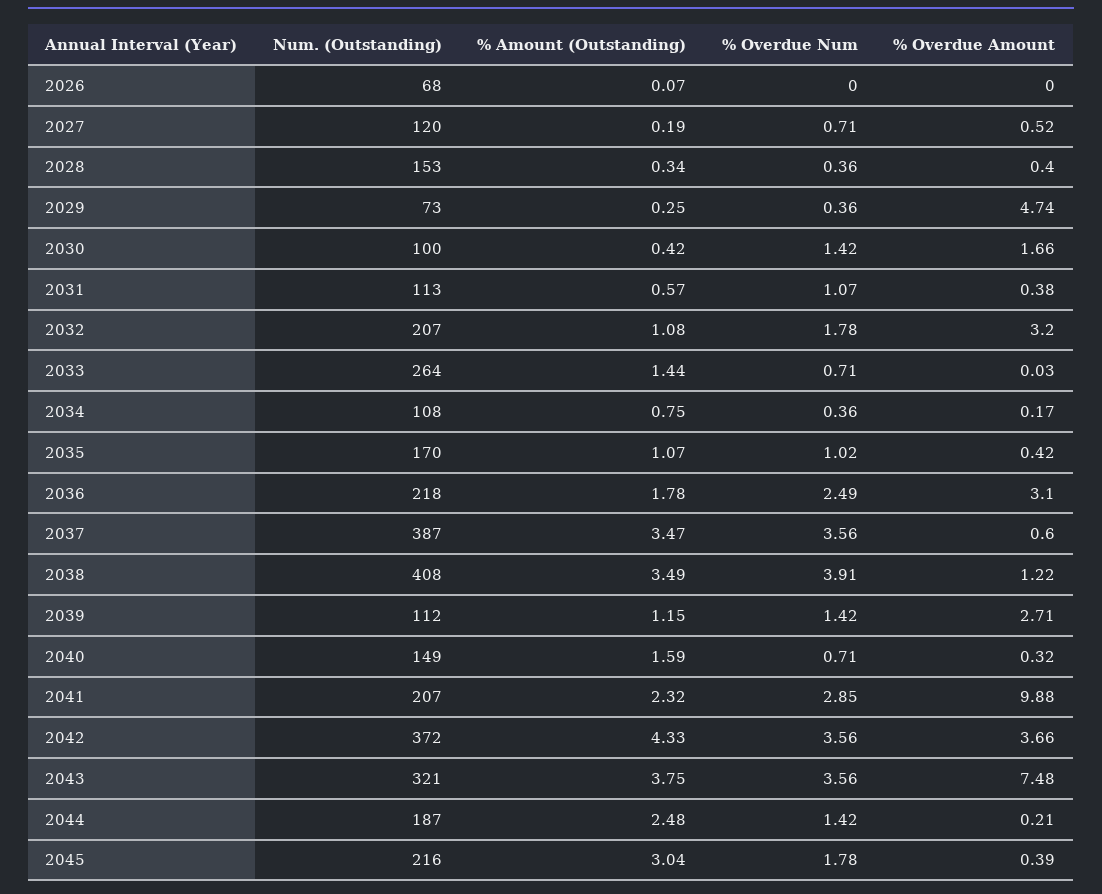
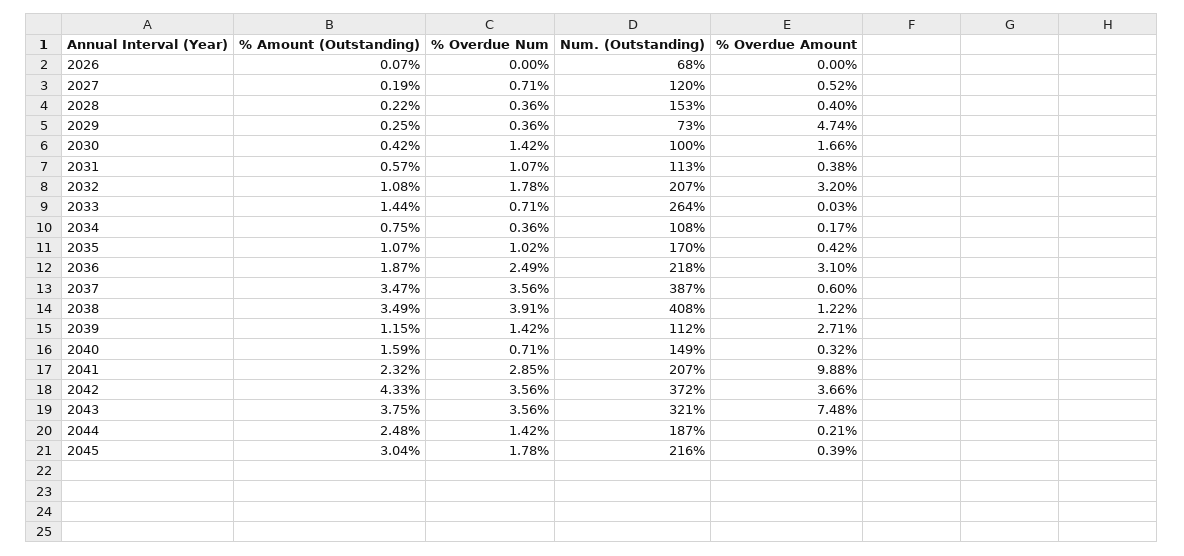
% Amount (Outstanding), 2028: 0.34 -> 0.22
% Amount (Outstanding), 2036: 1.78 -> 1.87

